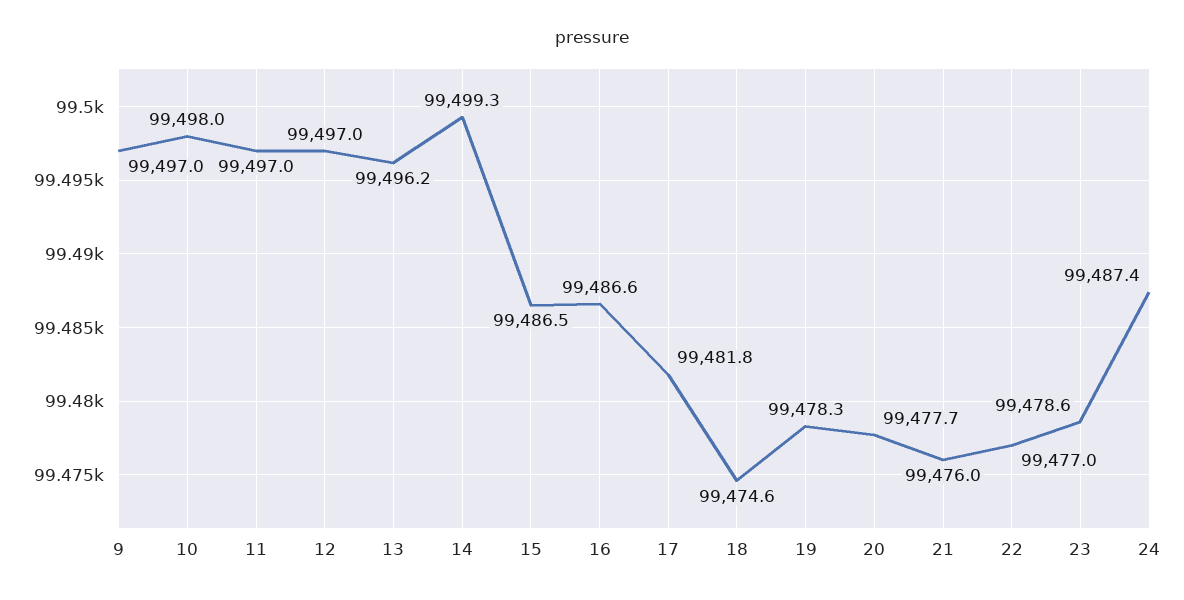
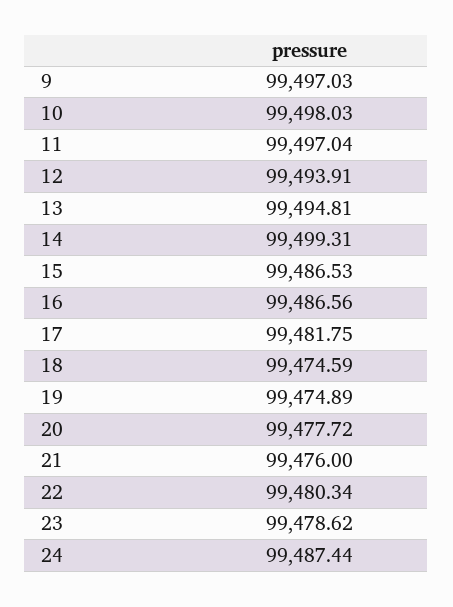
12: 99497 -> 99493.91
13: 99496.2 -> 99494.81
19: 99478.3 -> 99474.89
22: 99477 -> 99480.34

